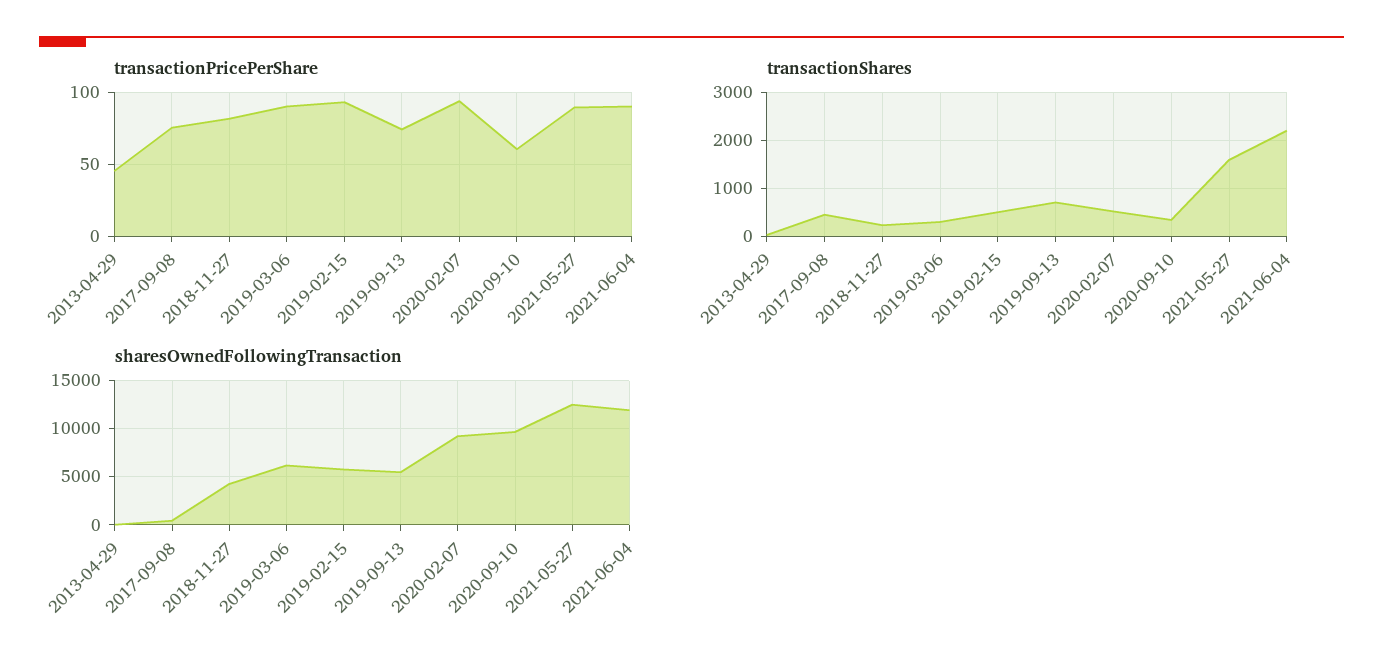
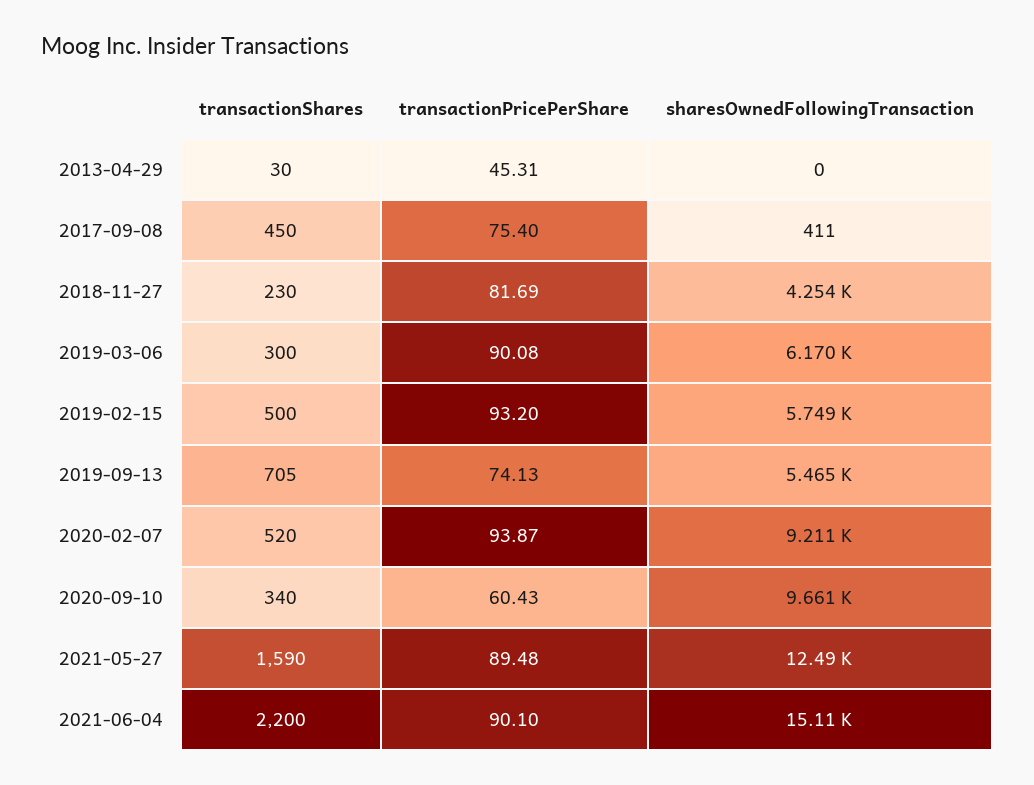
sharesOwnedFollowingTransaction, 2021-06-04: 12000 -> 15110

